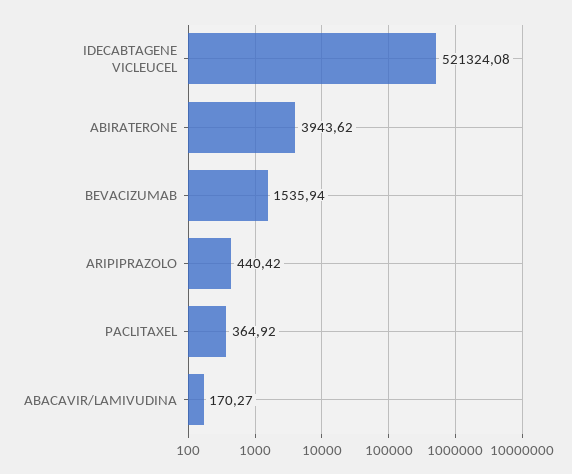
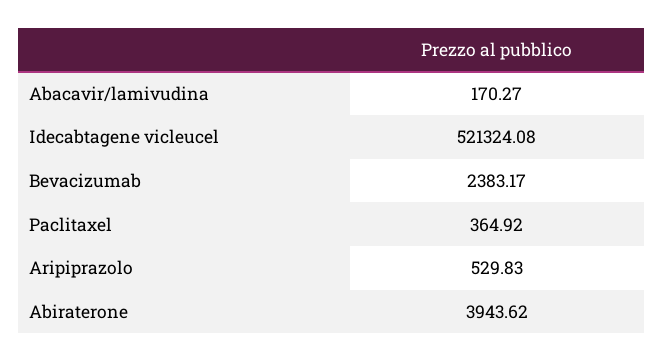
BEVACIZUMAB: 1535.94 -> 2383.17
ARIPIPRAZOLO: 440.42 -> 529.83

